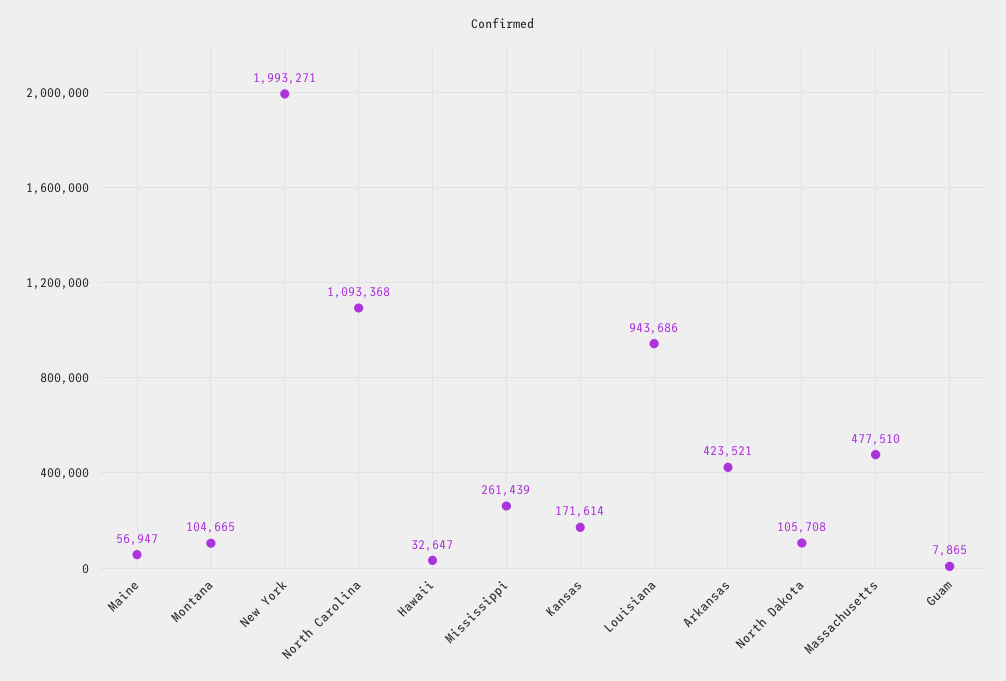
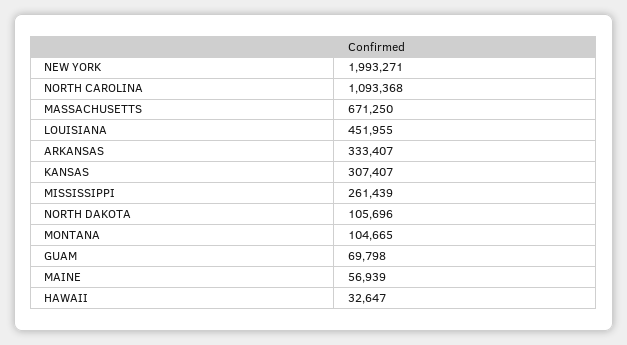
Maine: 56947 -> 56939
Kansas: 171614 -> 307407
Louisiana: 943686 -> 451955
Arkansas: 423521 -> 333407
North Dakota: 105708 -> 105696
Massachusetts: 477510 -> 671250
Guam: 7865 -> 69798

